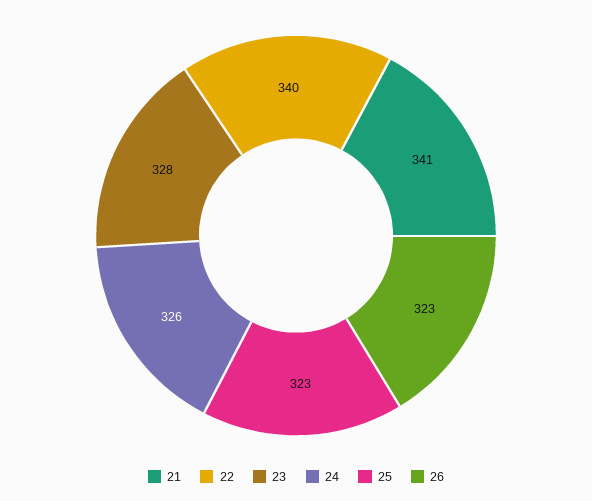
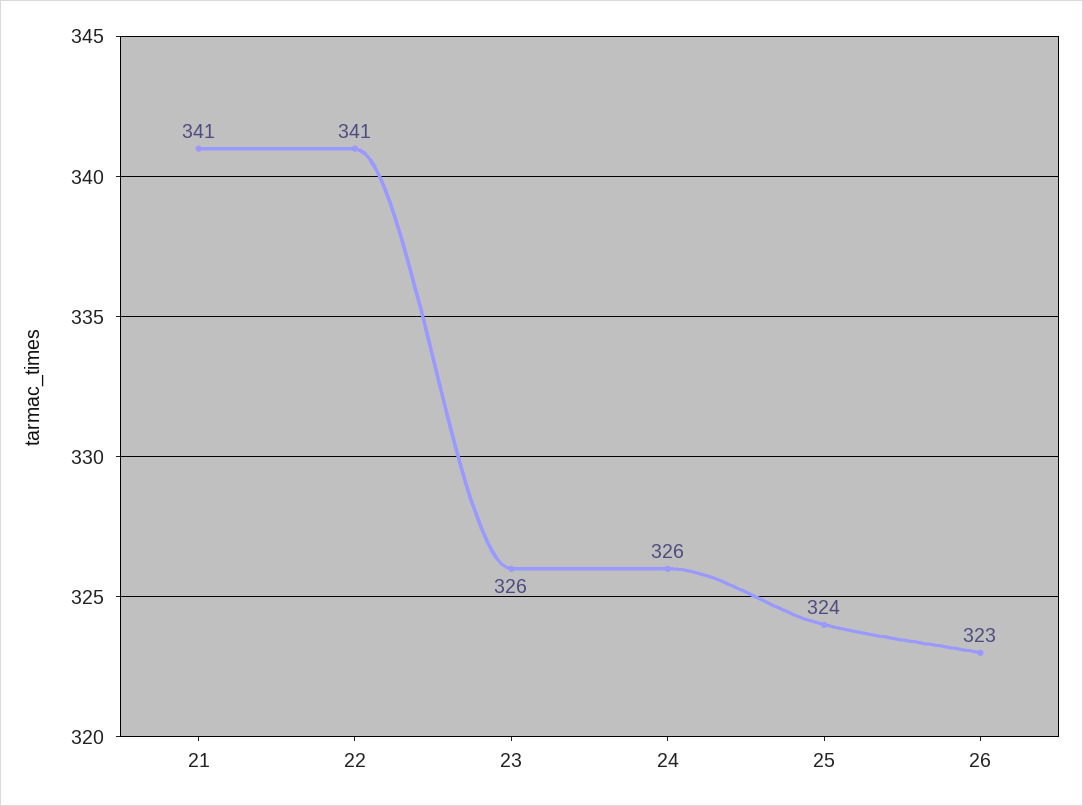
22: 340 -> 341
23: 328 -> 326
25: 323 -> 324

